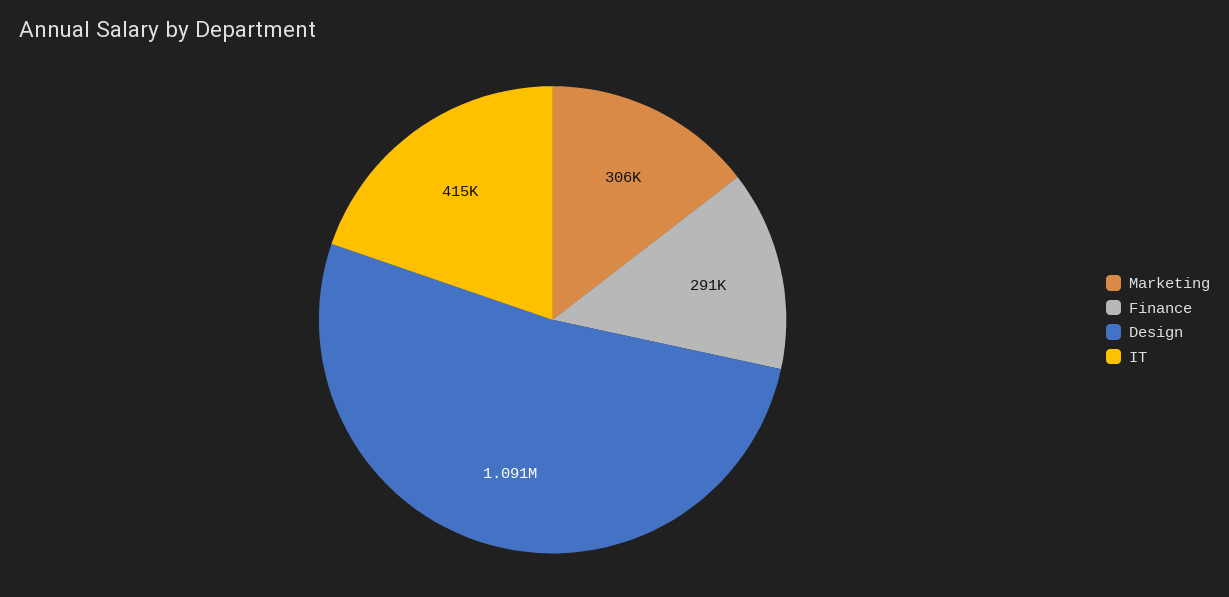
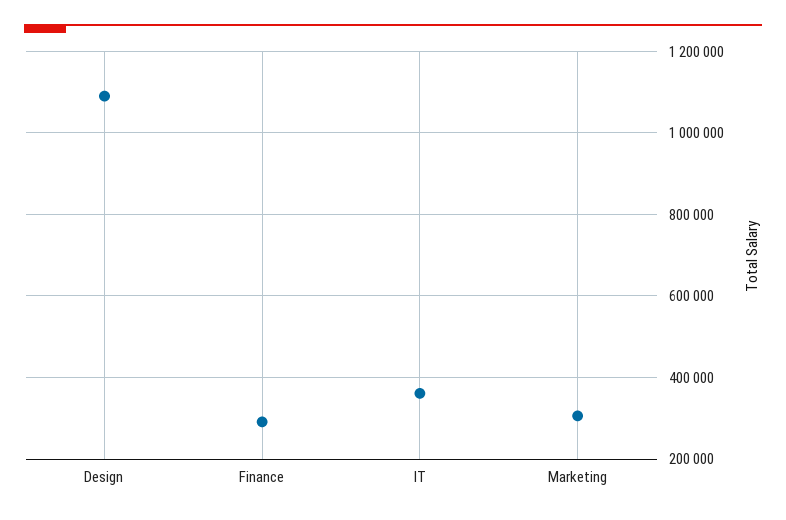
IT: 415000 -> 360000

